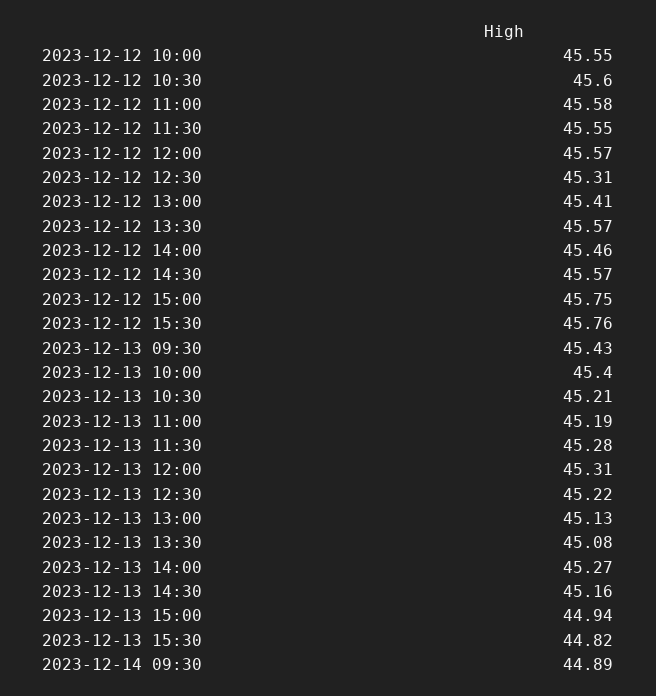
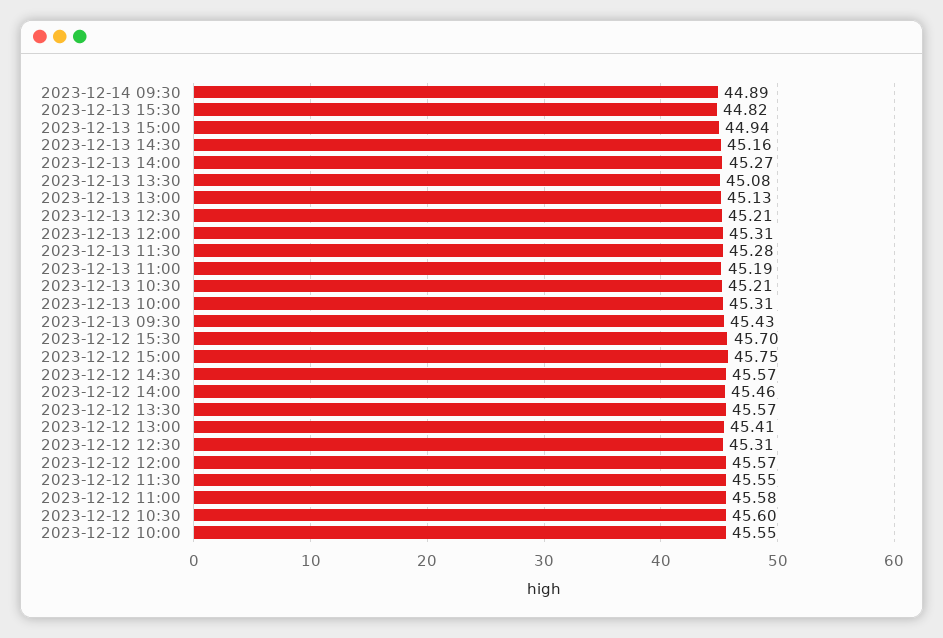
2023-12-12 15:30: 45.76 -> 45.7
2023-12-13 10:00: 45.4 -> 45.31
2023-12-13 12:30: 45.22 -> 45.21

